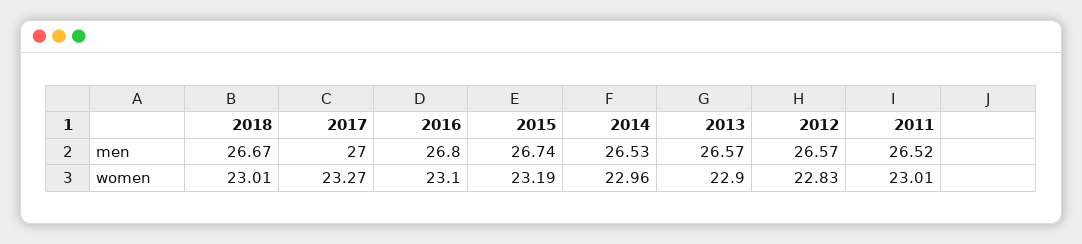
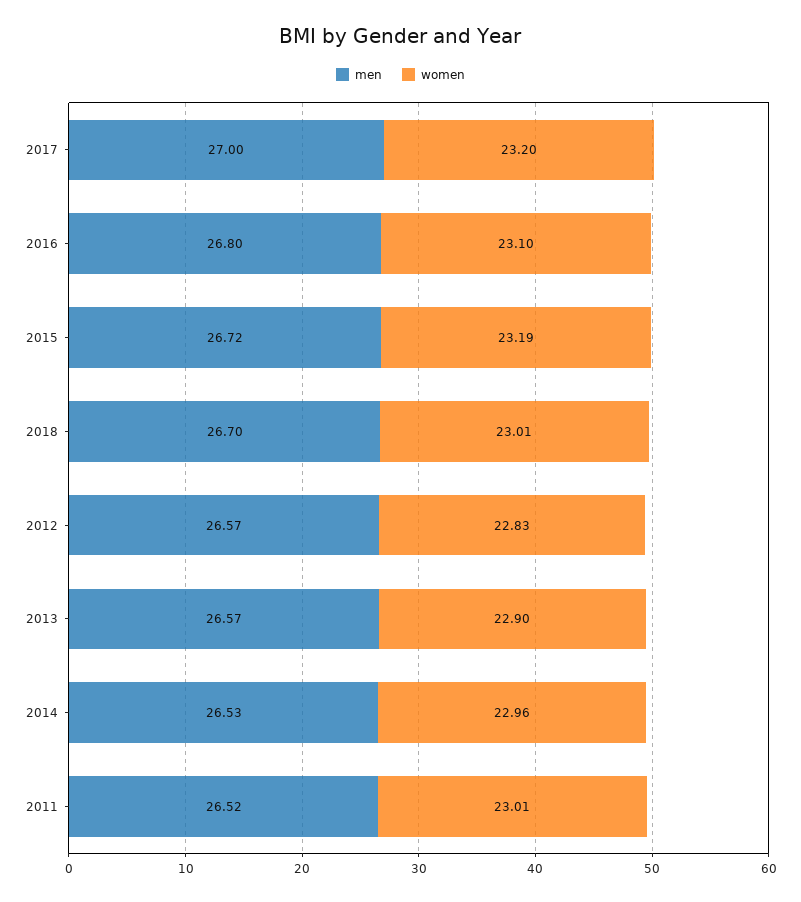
men, 2018: 26.67 -> 26.7
men, 2015: 26.74 -> 26.72
women, 2017: 23.27 -> 23.2

